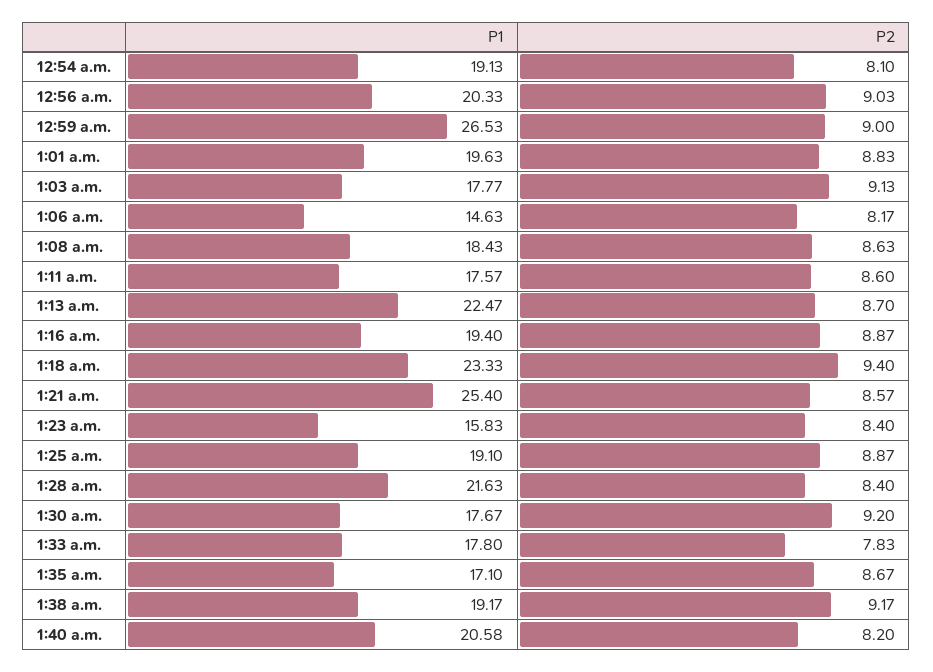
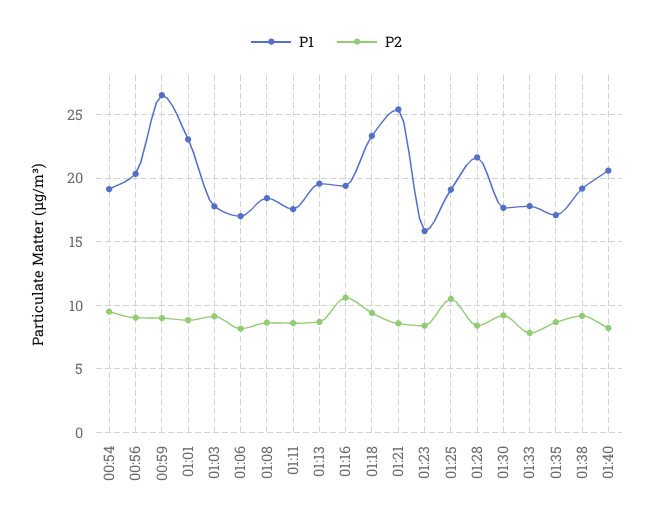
P2, 12:54 a.m.: 8.1 -> 9.5
P1, 1:01 a.m.: 19.63 -> 23
P1, 1:06 a.m.: 14.63 -> 17
P1, 1:13 a.m.: 22.47 -> 19.5
P2, 1:16 a.m.: 8.87 -> 10.5
P2, 1:25 a.m.: 8.87 -> 10.5

